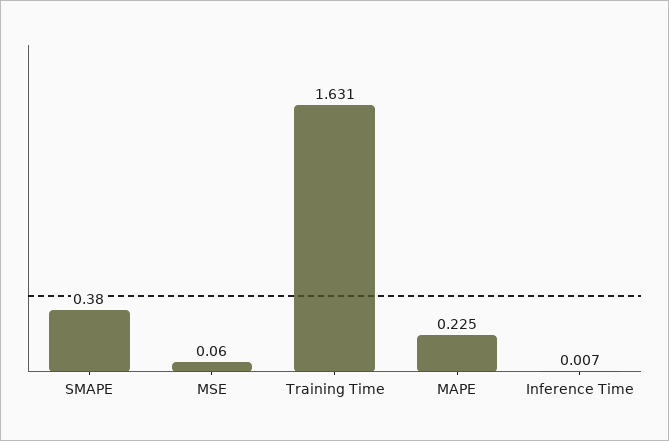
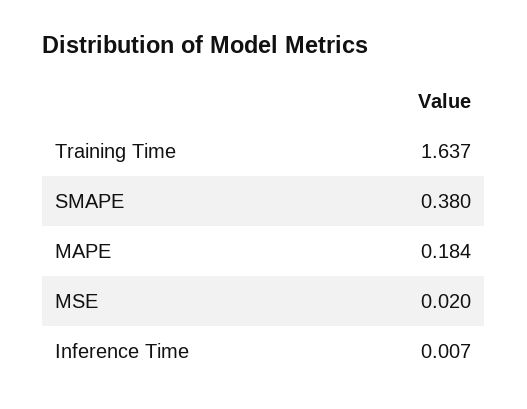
MSE: 0.06 -> 0.02
Training Time: 1.631 -> 1.637
MAPE: 0.225 -> 0.184

